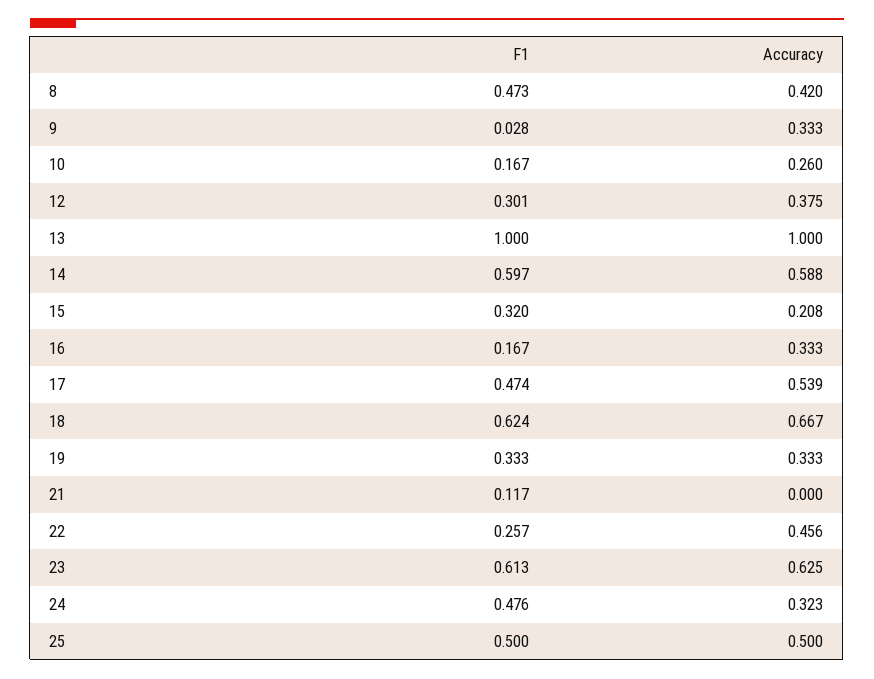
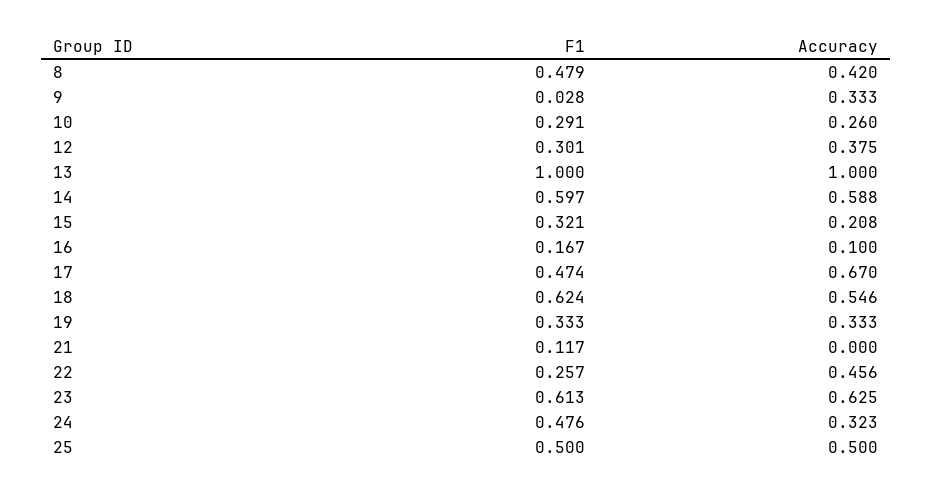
F1, 8: 0.473 -> 0.479
F1, 10: 0.167 -> 0.291
F1, 15: 0.32 -> 0.321
Accuracy, 16: 0.333 -> 0.1
Accuracy, 17: 0.539 -> 0.67
Accuracy, 18: 0.667 -> 0.546

